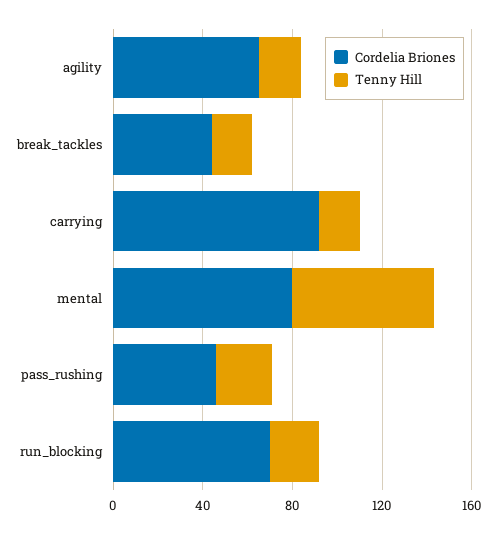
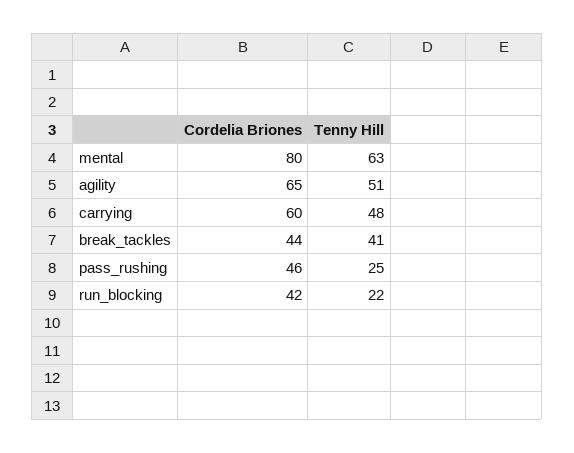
Tenny Hill, agility: 20 -> 51
Tenny Hill, break_tackles: 20 -> 41
Cordelia Briones, carrying: 90 -> 60
Tenny Hill, carrying: 20 -> 48
Cordelia Briones, run_blocking: 70 -> 42

